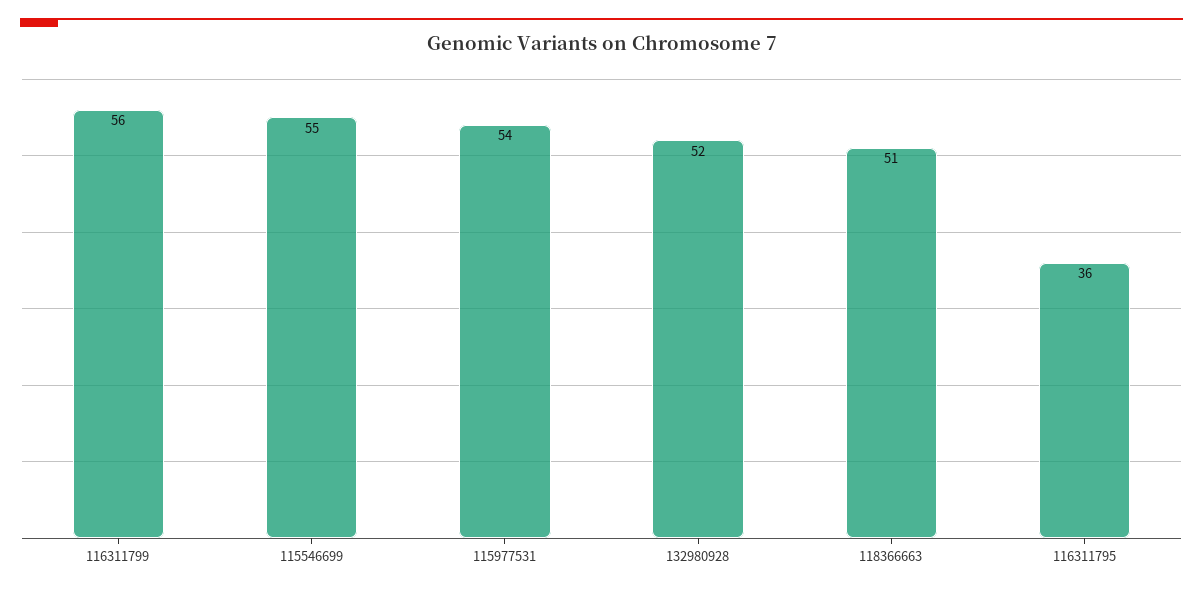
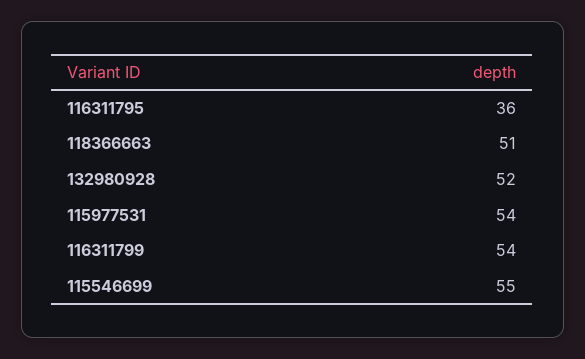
116311799: 56 -> 54

